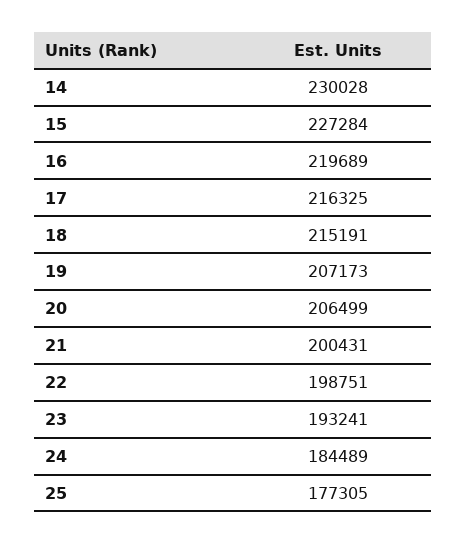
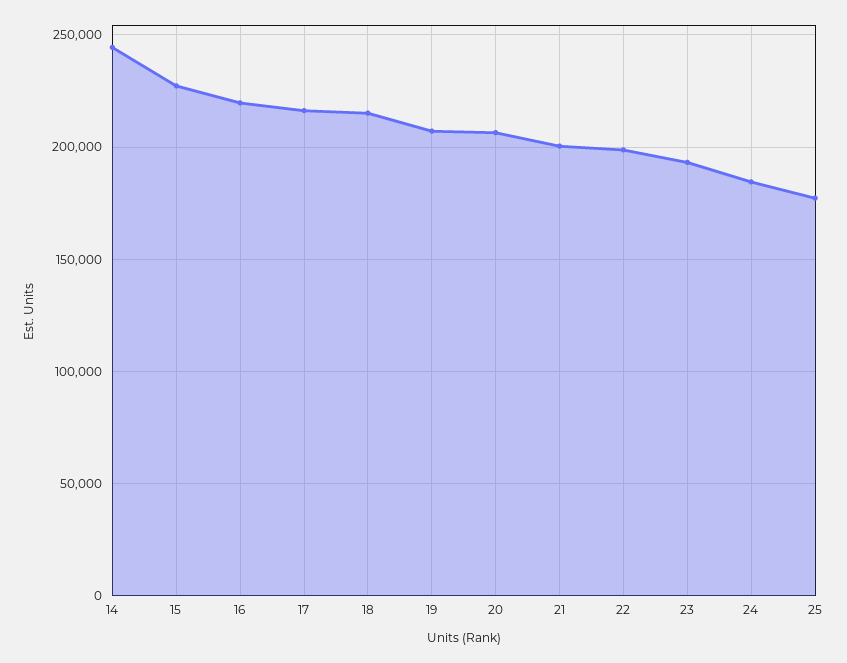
14: 230028 -> 245000

